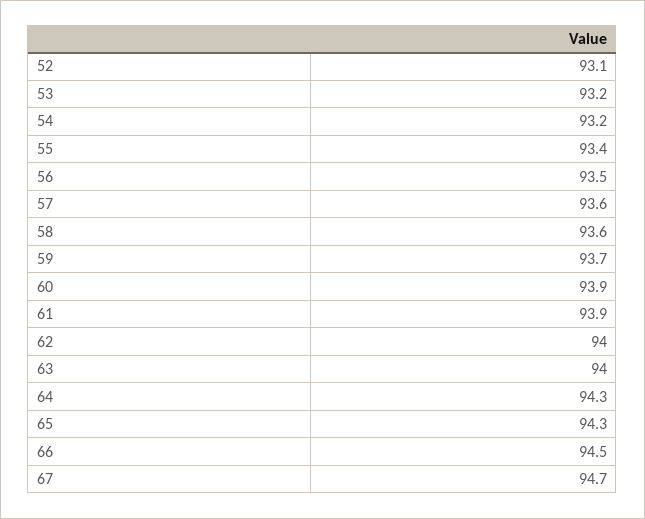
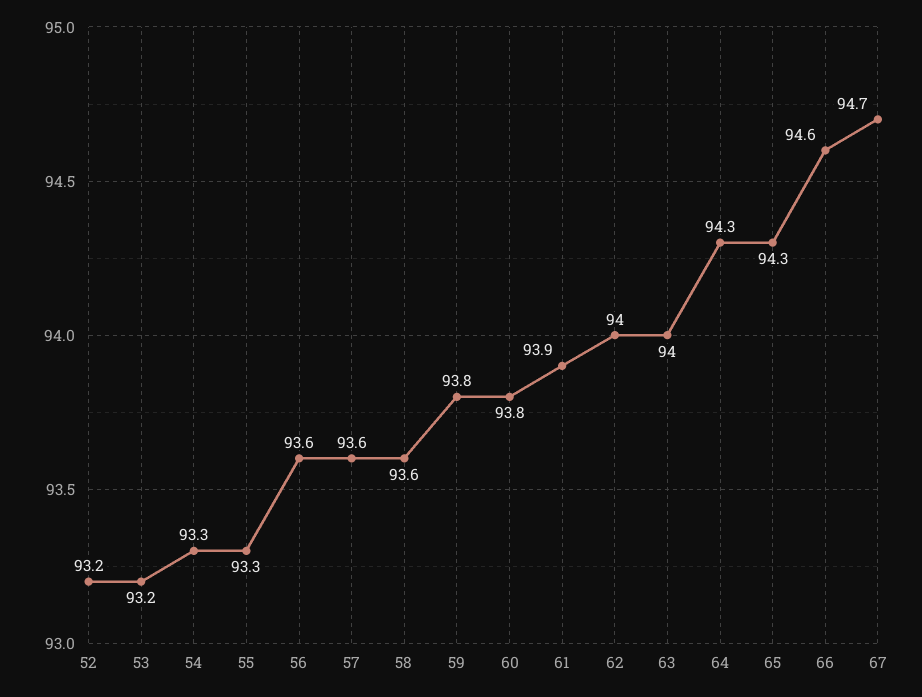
52: 93.1 -> 93.2
54: 93.2 -> 93.3
55: 93.4 -> 93.3
56: 93.5 -> 93.6
59: 93.7 -> 93.8
60: 93.9 -> 93.8
66: 94.5 -> 94.6

